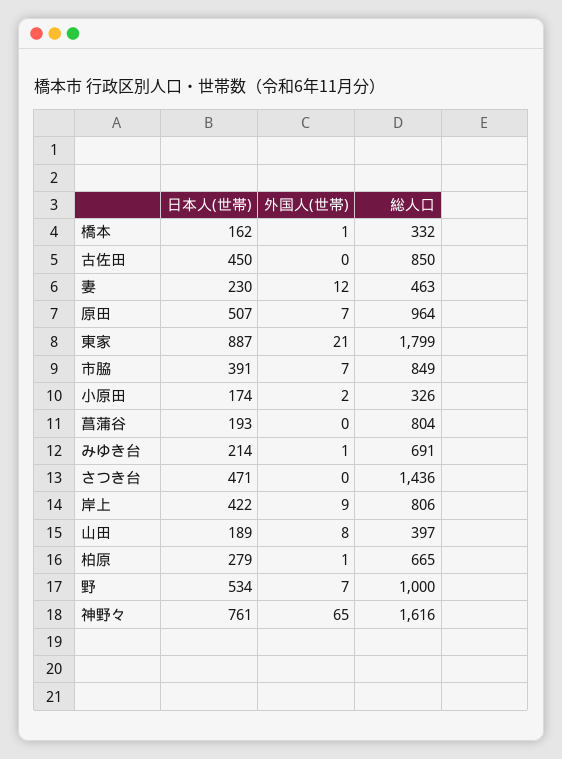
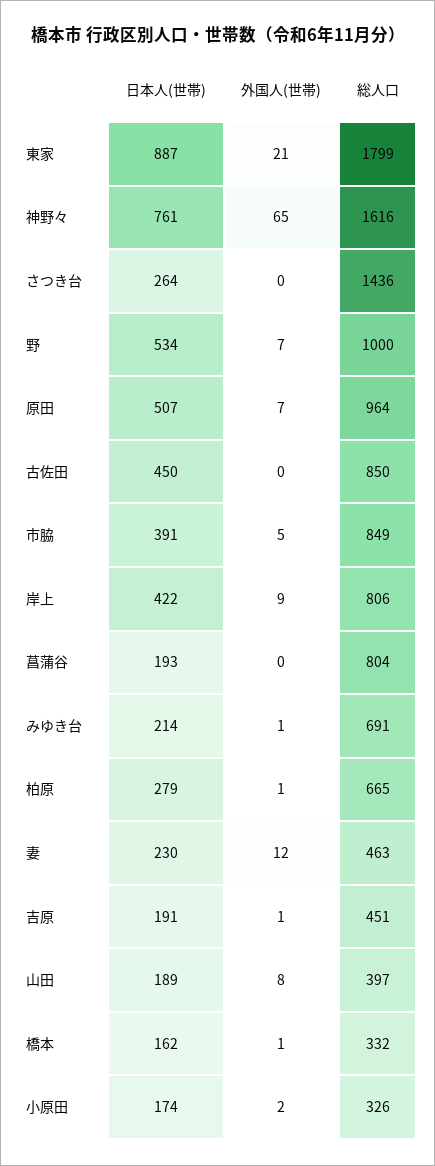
外国人(世帯), 市脇: 7 -> 5
日本人(世帯), さつき台: 471 -> 264
日本人(世帯), 吉原: none -> 191
外国人(世帯), 吉原: none -> 1
総人口, 吉原: none -> 451

